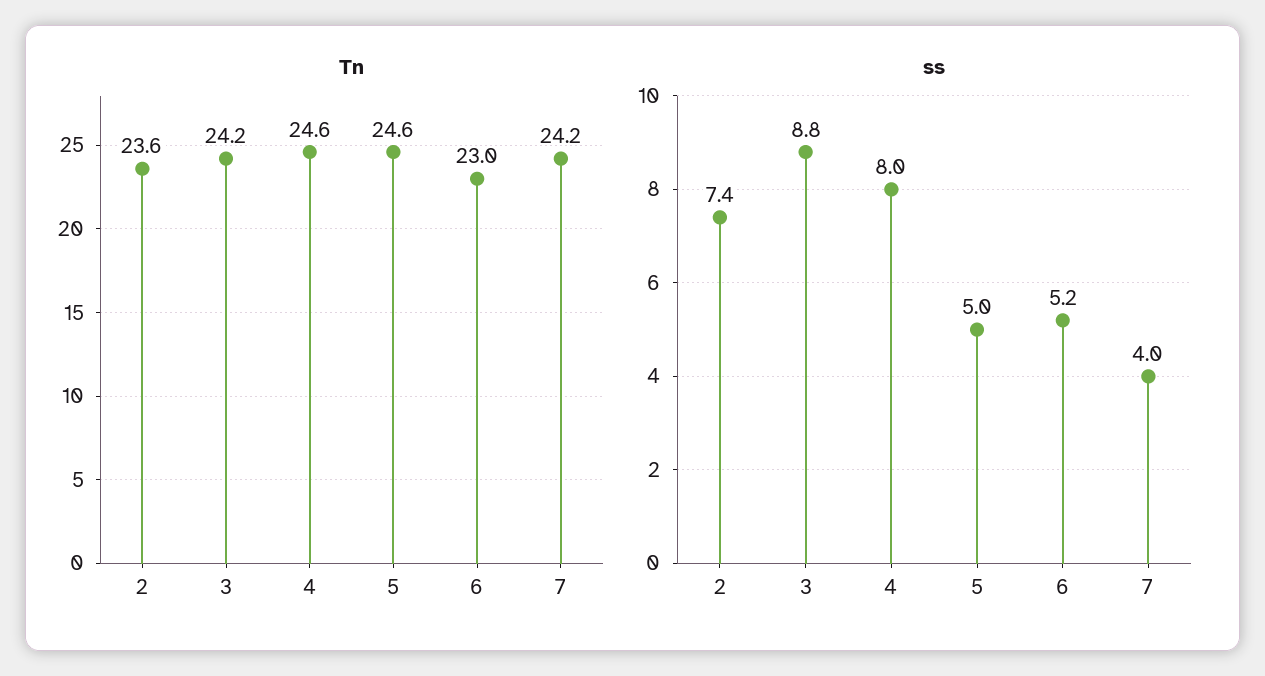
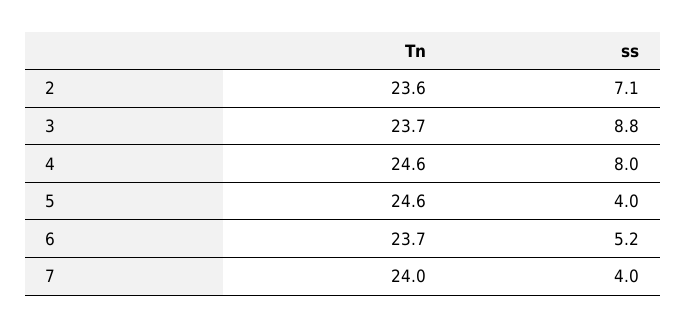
Tn, 3: 24.2 -> 23.7
Tn, 6: 23 -> 23.7
Tn, 7: 24.2 -> 24
ss, 2: 7.4 -> 7.1
ss, 5: 5 -> 4

